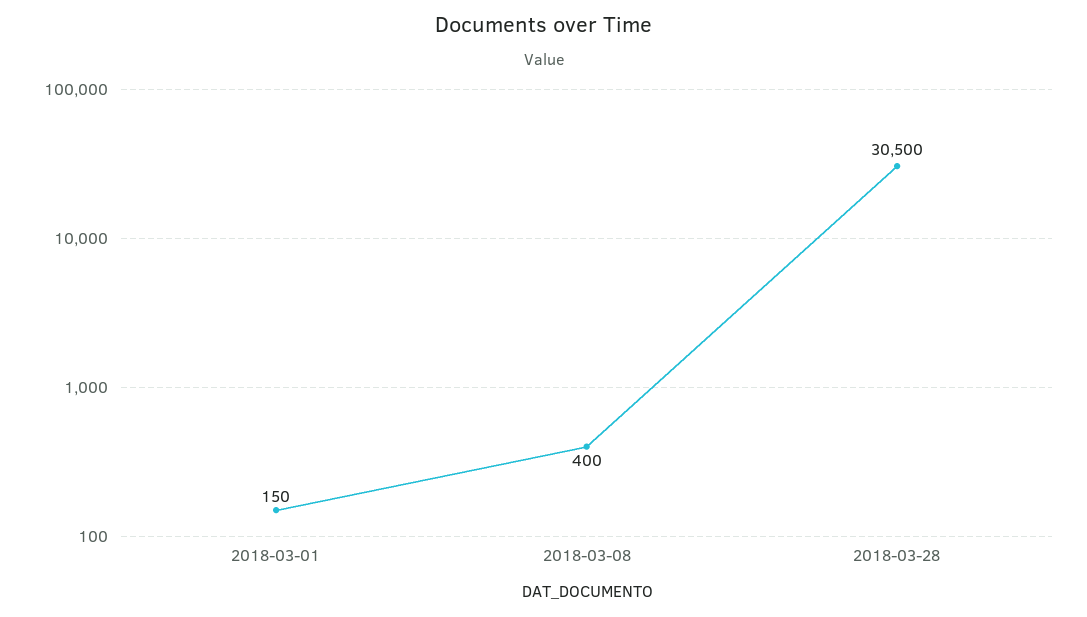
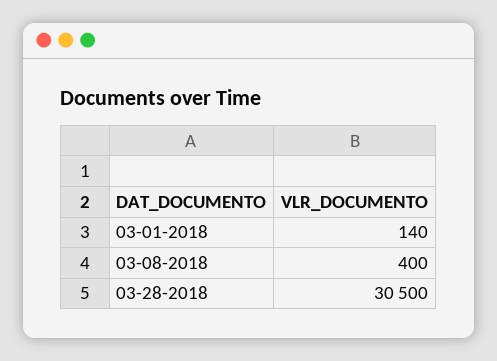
2018-03-01: 150 -> 140

